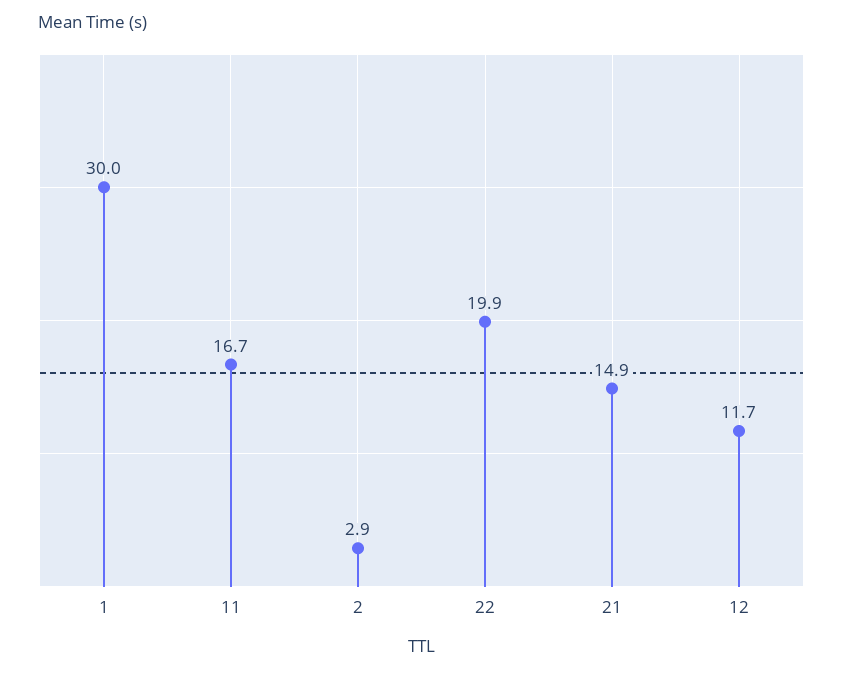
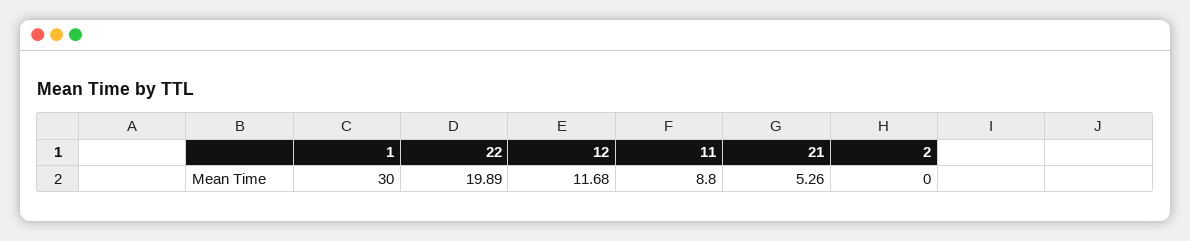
11: 16.7 -> 8.8
2: 2.9 -> 0
21: 14.9 -> 5.26

